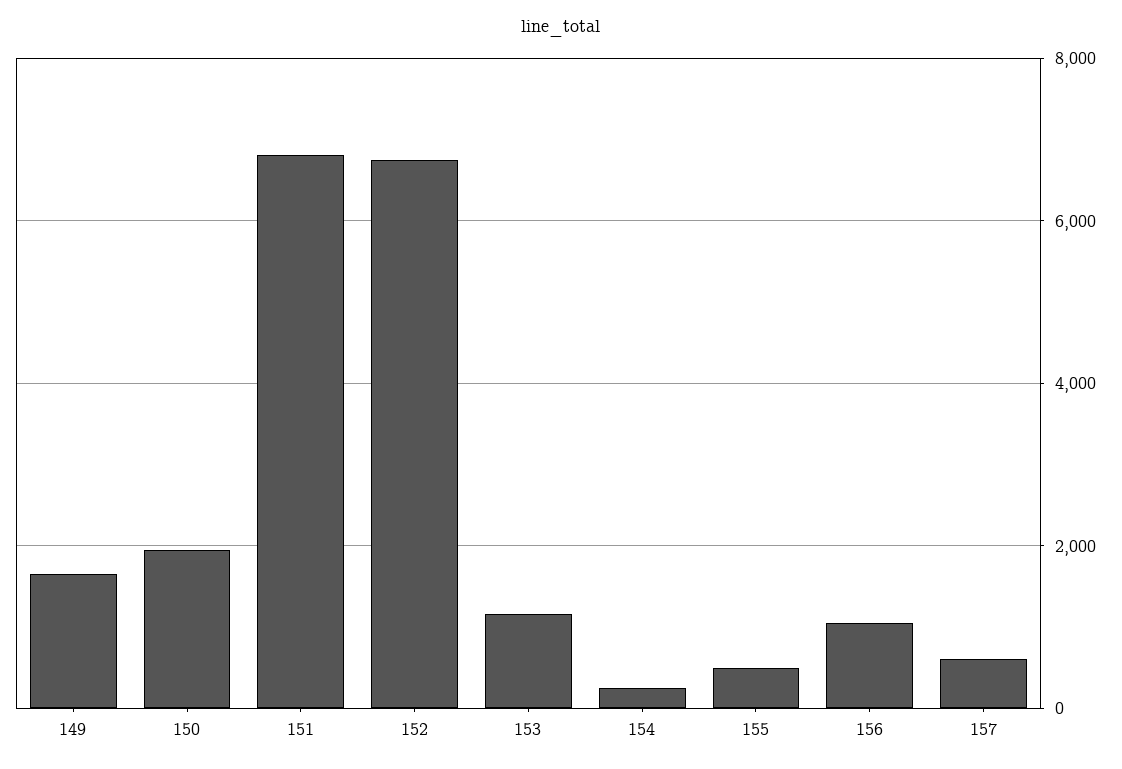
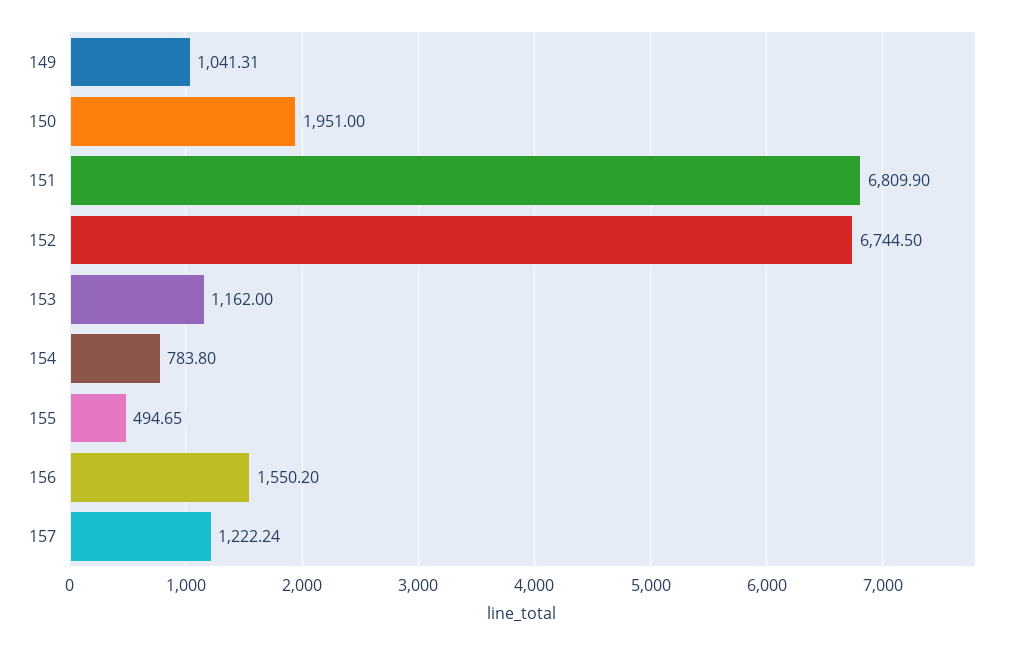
149: 1600 -> 1041.31
154: 200 -> 783.8
156: 1000 -> 1550.2
157: 600 -> 1222.24

